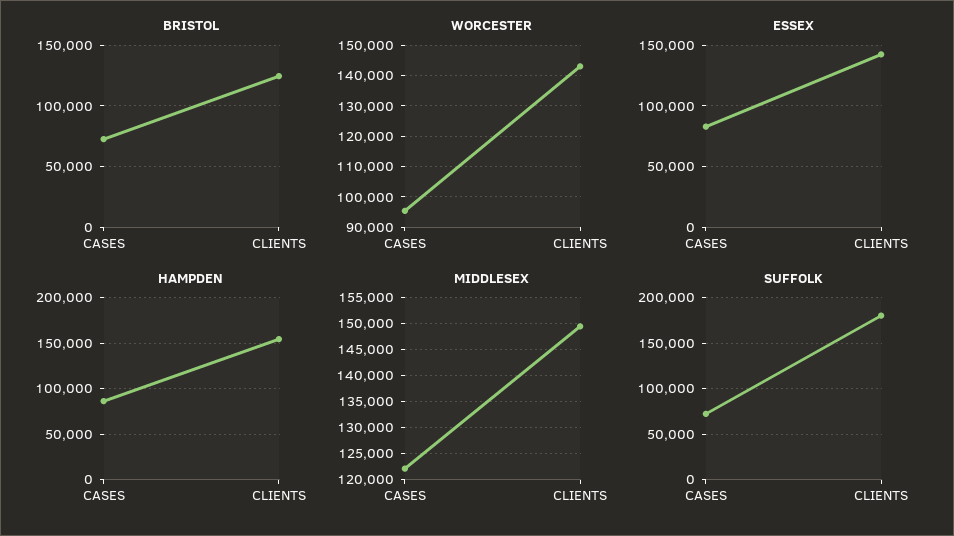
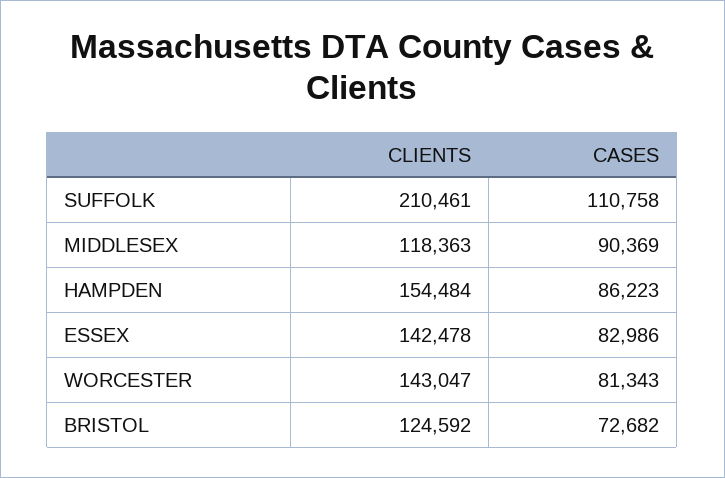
WORCESTER, CASES: 96000 -> 81343
MIDDLESEX, CASES: 122500 -> 90369
MIDDLESEX, CLIENTS: 150000 -> 118363
SUFFOLK, CASES: 70000 -> 110758
SUFFOLK, CLIENTS: 180000 -> 210461

